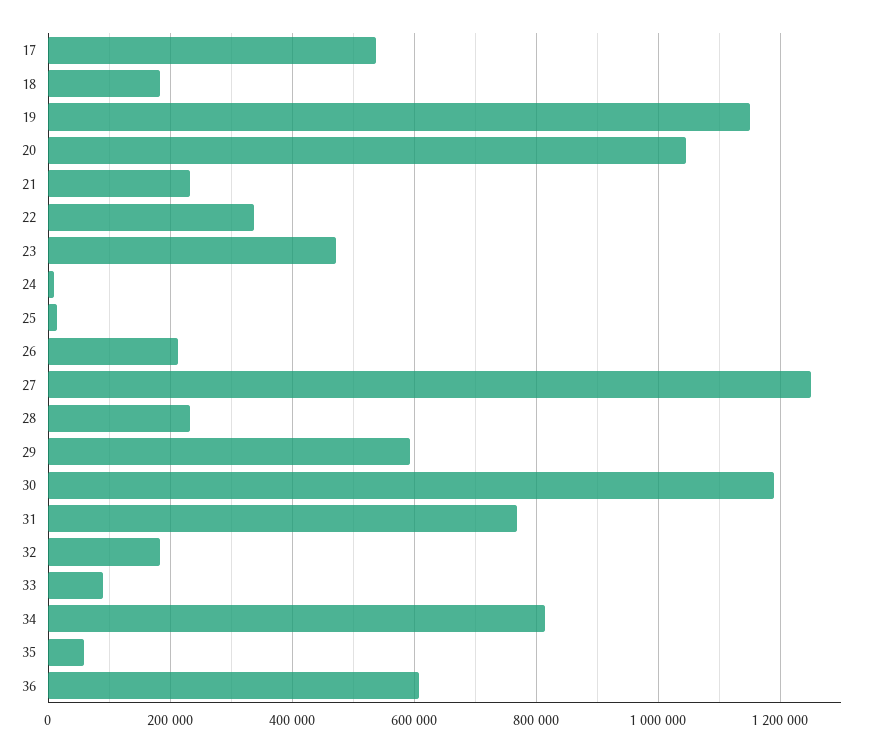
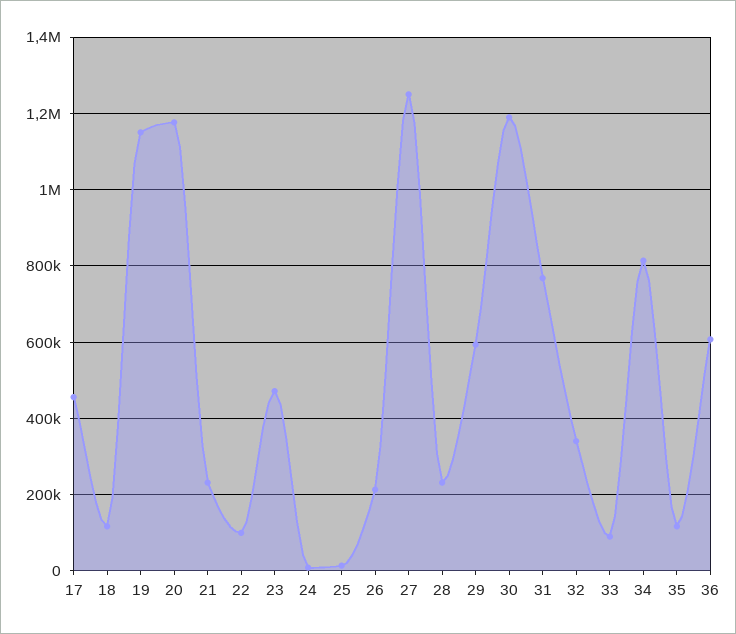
17: 540000 -> 460000
18: 180000 -> 120000
20: 1040000 -> 1180000
22: 340000 -> 100000
32: 180000 -> 340000
35: 60000 -> 120000

